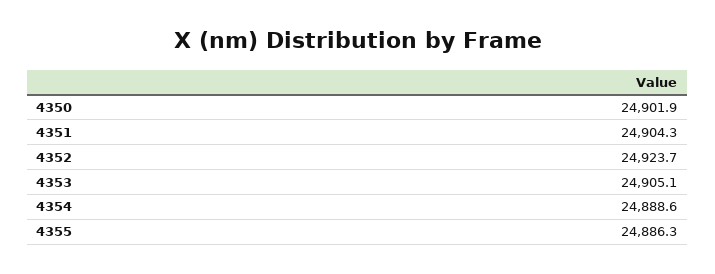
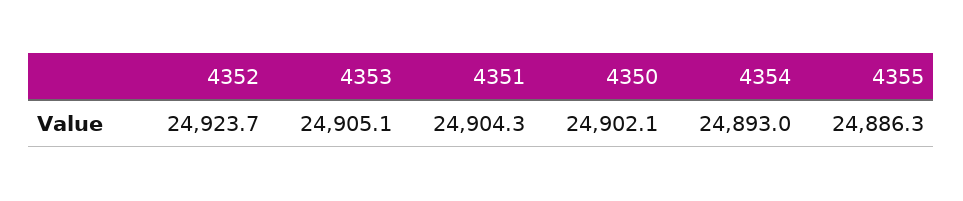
4350: 24901.9 -> 24902.1
4354: 24888.6 -> 24893

